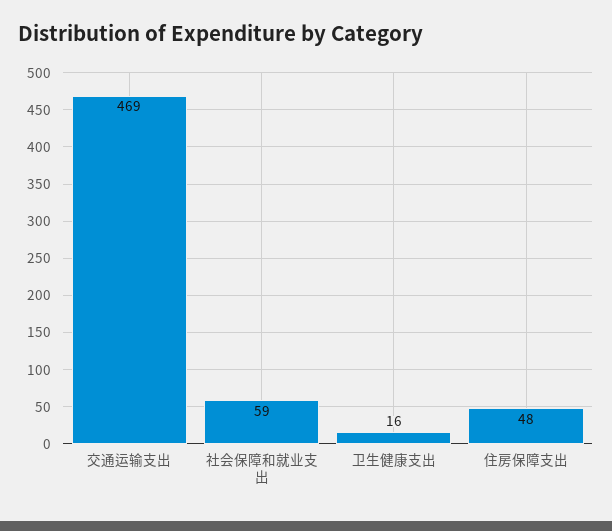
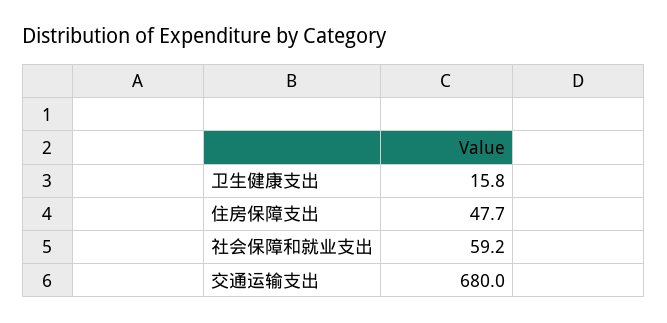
交通运输支出: 469 -> 680

